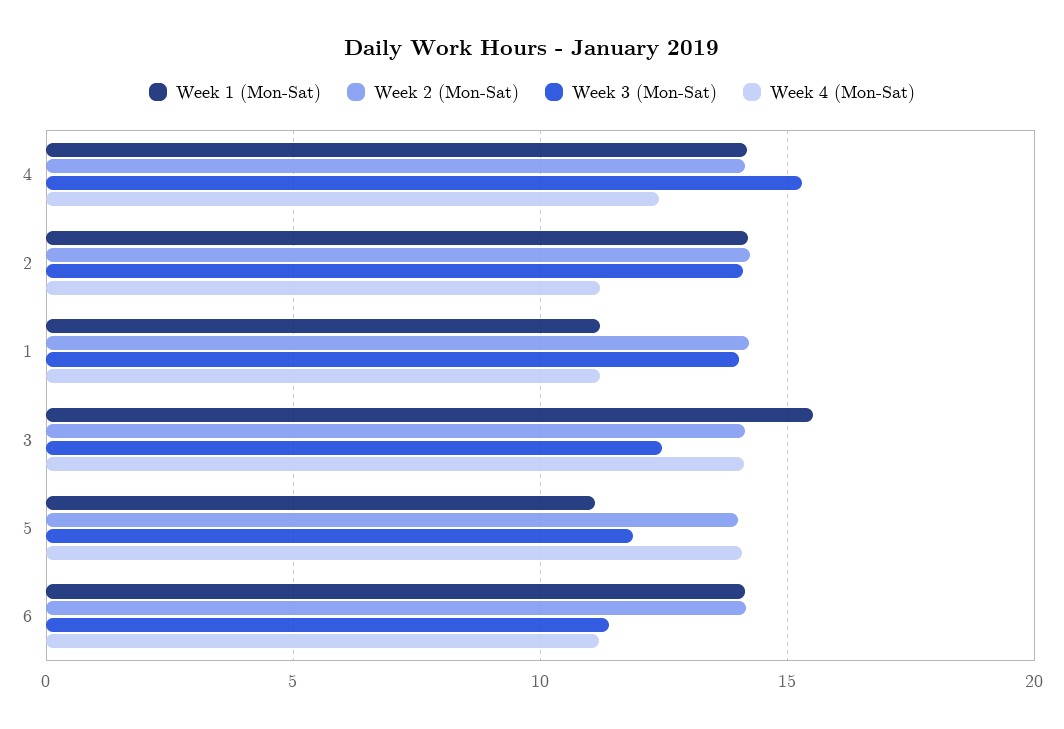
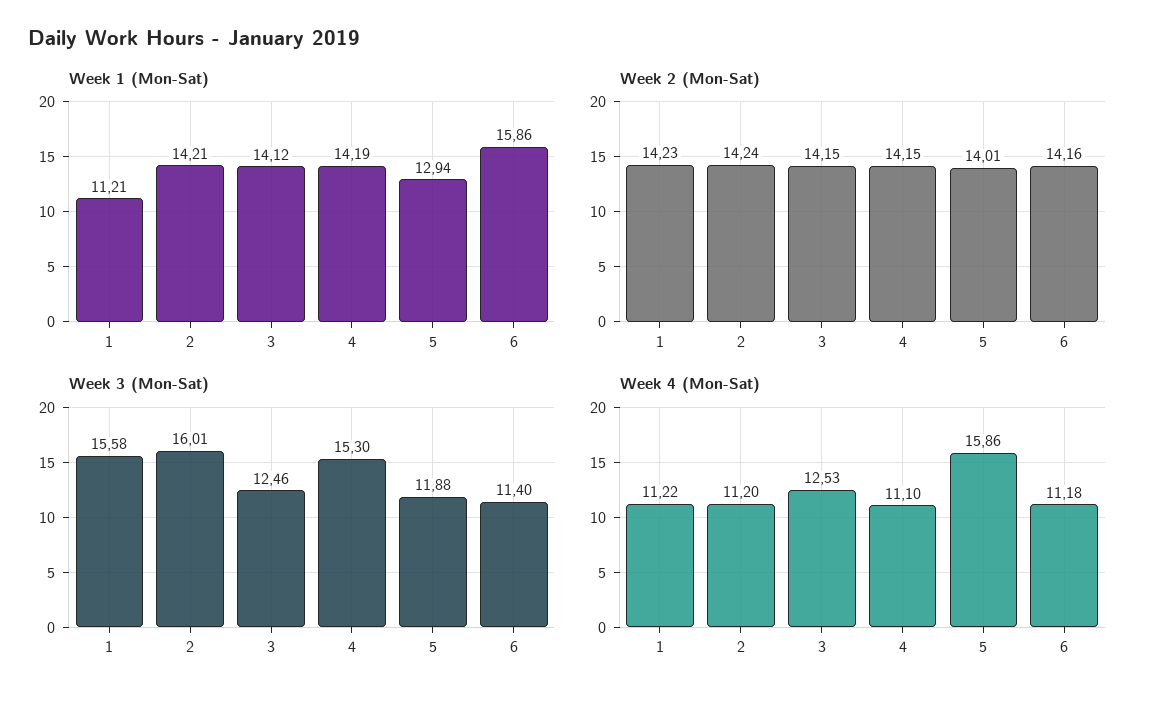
Week 4 (Mon-Sat), 4: 12.5 -> 11.1
Week 3 (Mon-Sat), 2: 14 -> 16.01
Week 3 (Mon-Sat), 1: 14 -> 15.58
Week 1 (Mon-Sat), 3: 15.5 -> 14.12
Week 4 (Mon-Sat), 3: 14 -> 12.53
Week 1 (Mon-Sat), 5: 11 -> 12.94
Week 4 (Mon-Sat), 5: 14 -> 15.86
Week 1 (Mon-Sat), 6: 14 -> 15.86

